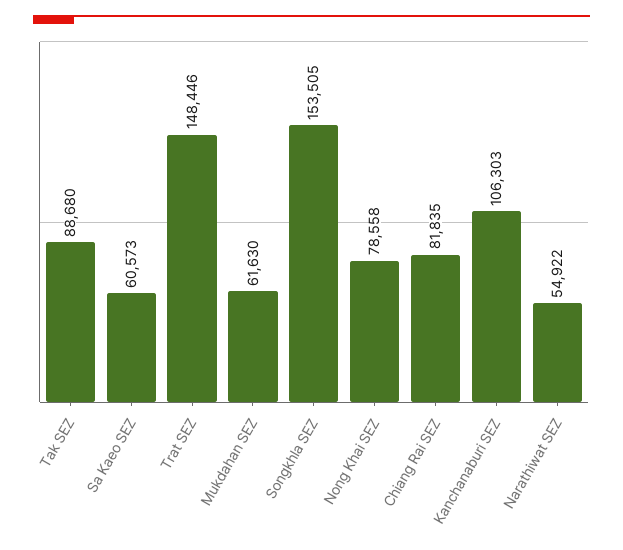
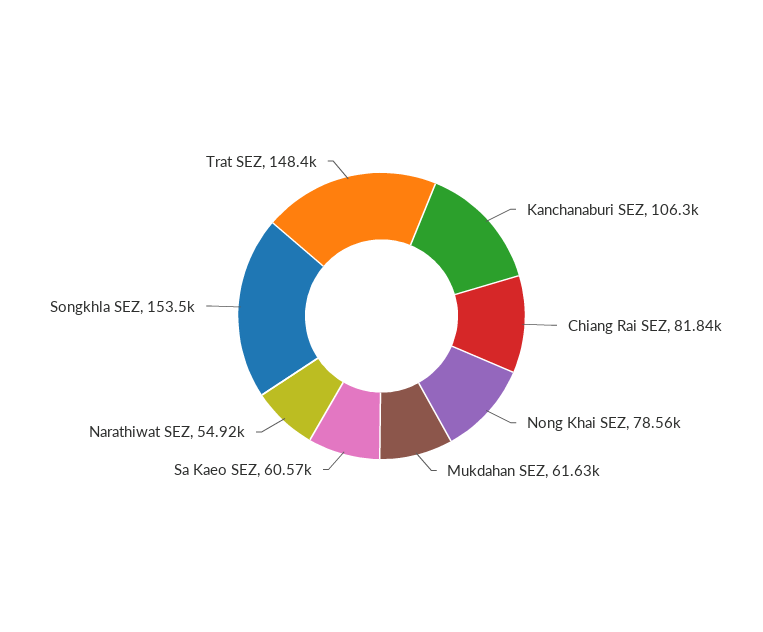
Tak SEZ: 88680 -> none

